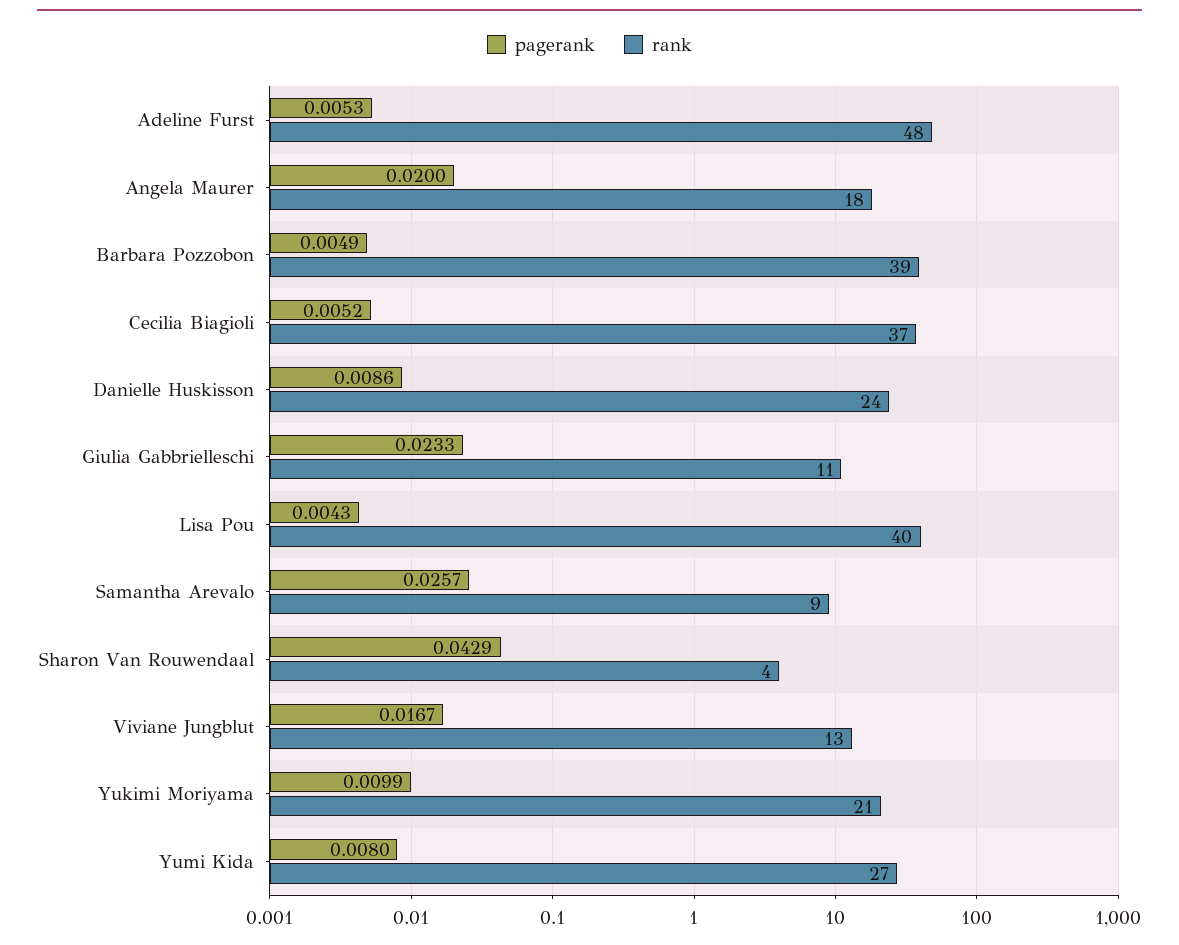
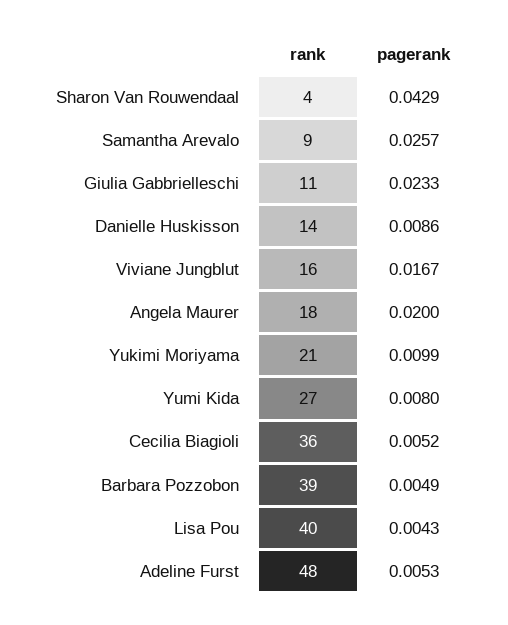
rank, Cecilia Biagioli: 37 -> 36
rank, Danielle Huskisson: 24 -> 14
rank, Viviane Jungblut: 13 -> 16

